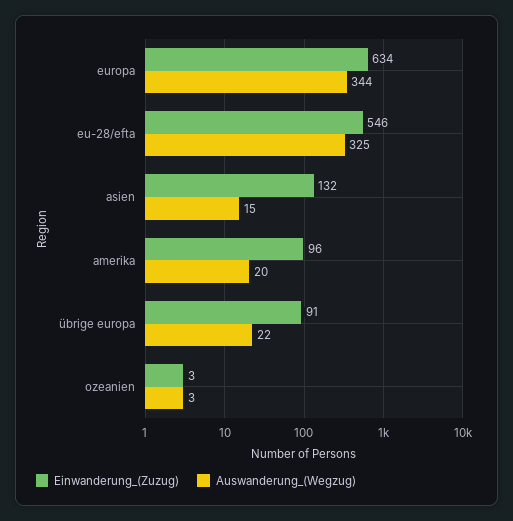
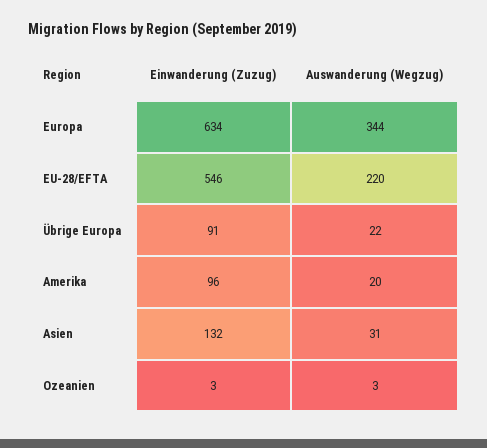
Auswanderung_(Wegzug), eu-28/efta: 325 -> 220
Auswanderung_(Wegzug), asien: 15 -> 31

